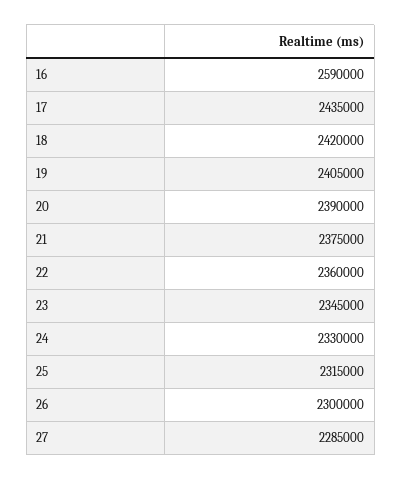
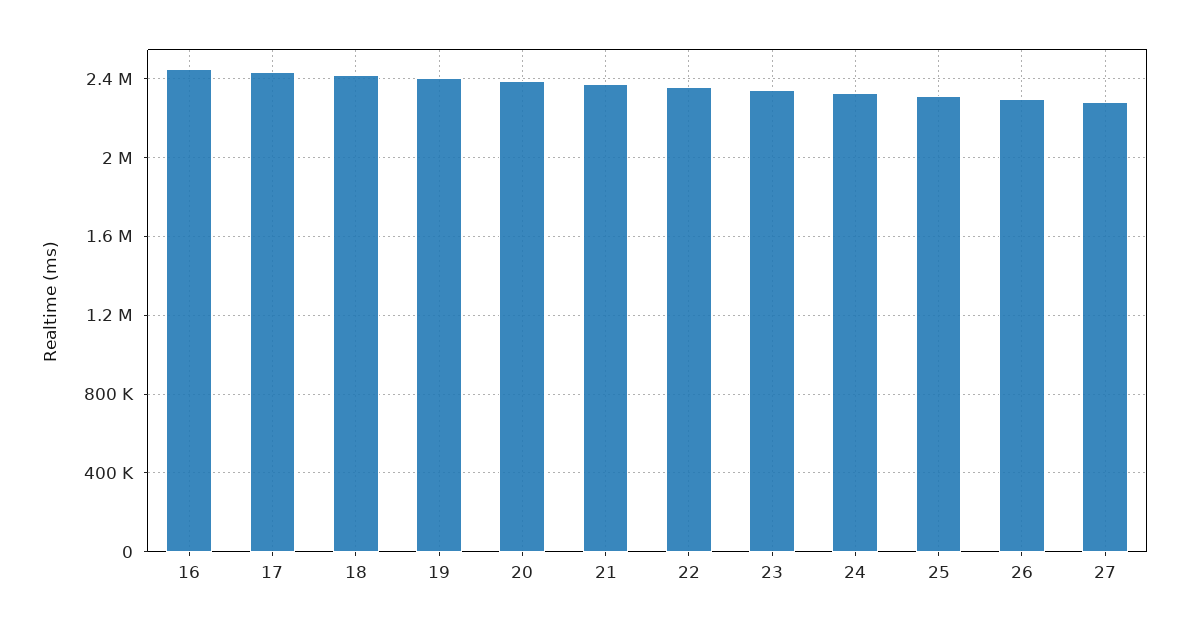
16: 2590000 -> 2450000

